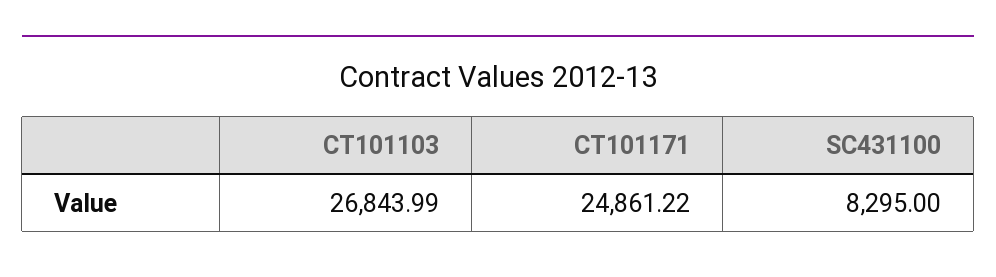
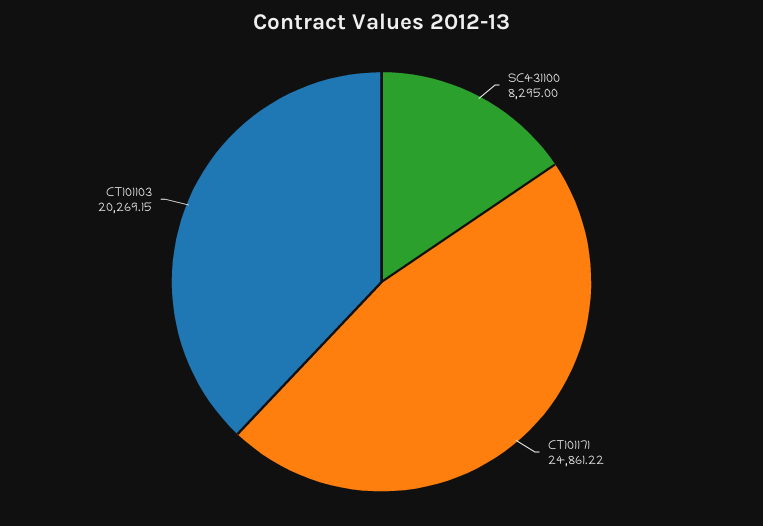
CT101103: 26843.99 -> 20269.15

